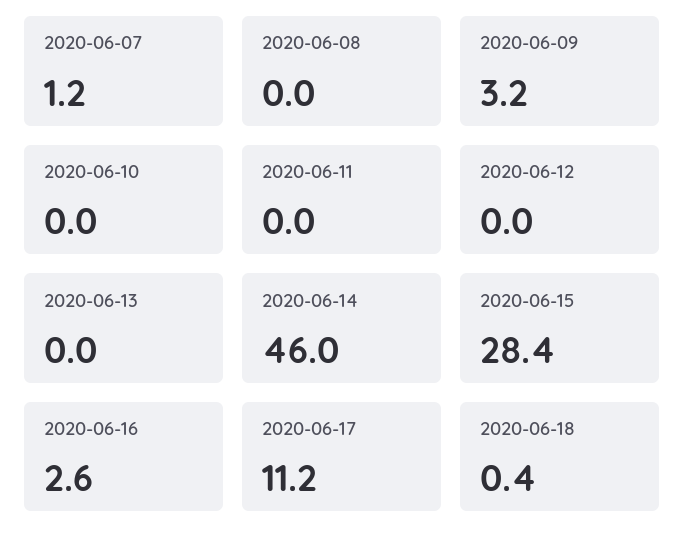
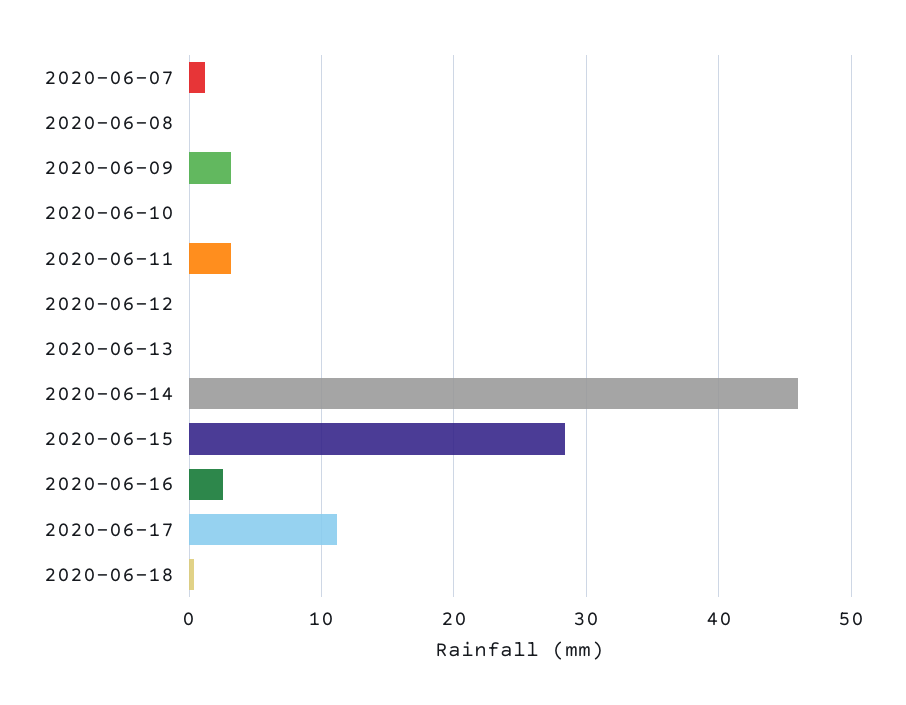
2020-06-11: 0 -> 3

